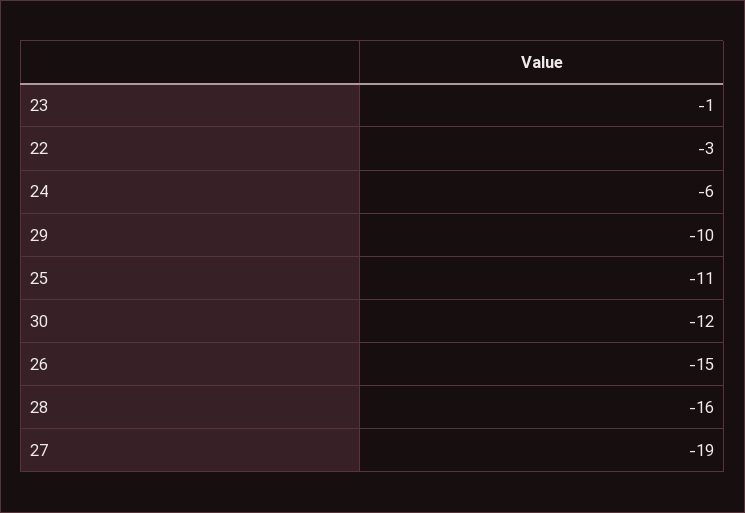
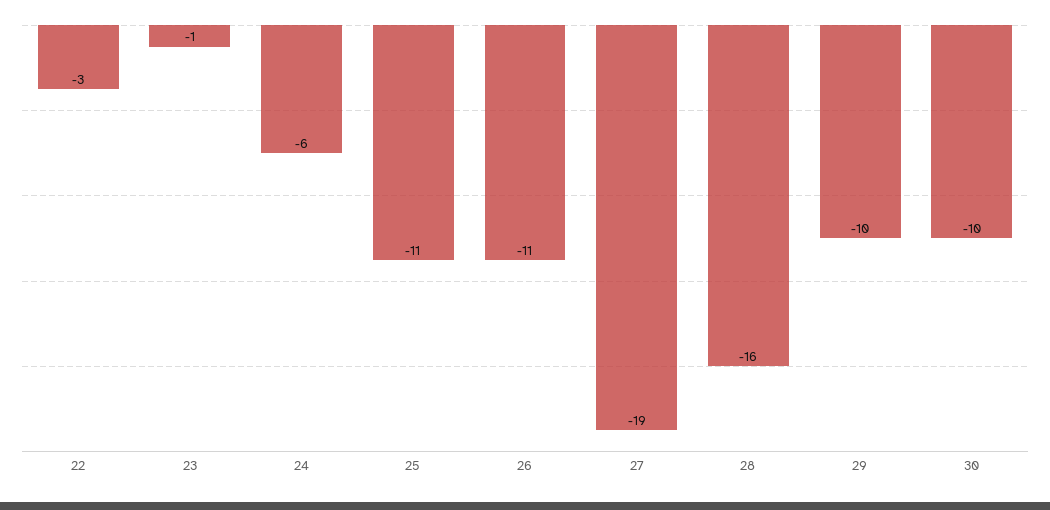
30: -12 -> -10
26: -15 -> -11

